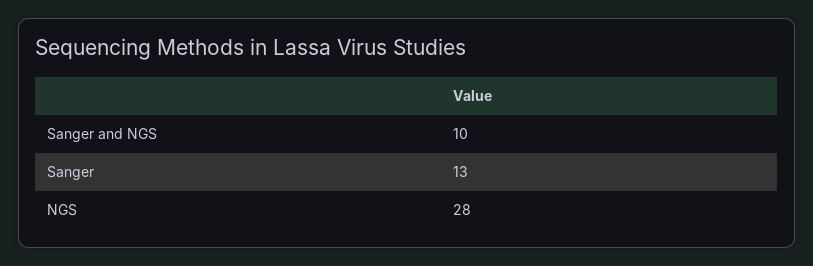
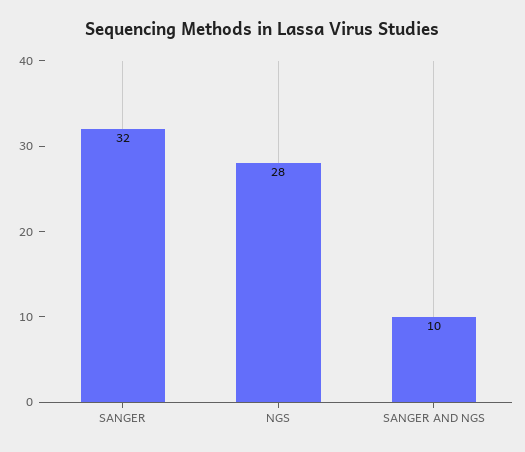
Sanger: 13 -> 32

